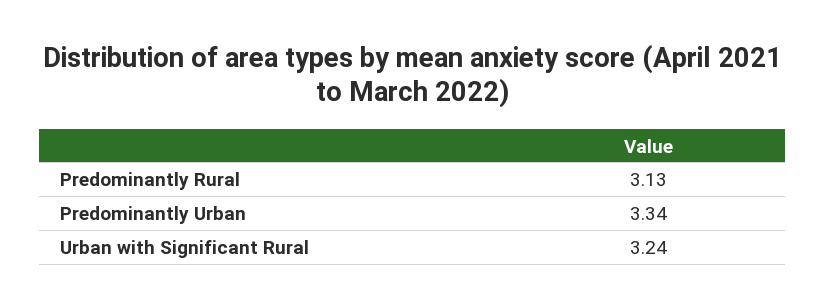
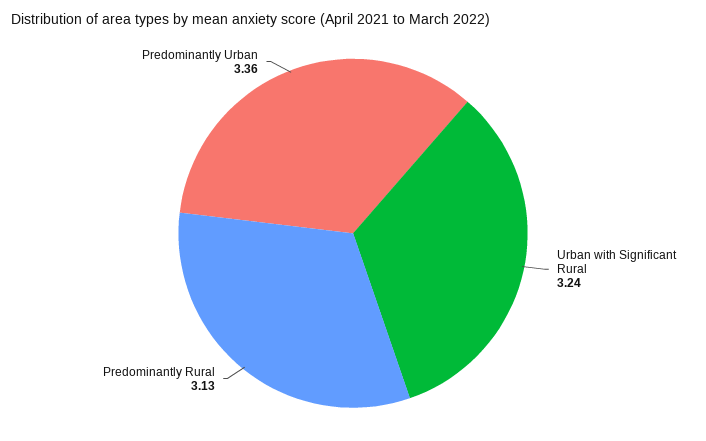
Predominantly Urban: 3.34 -> 3.36

